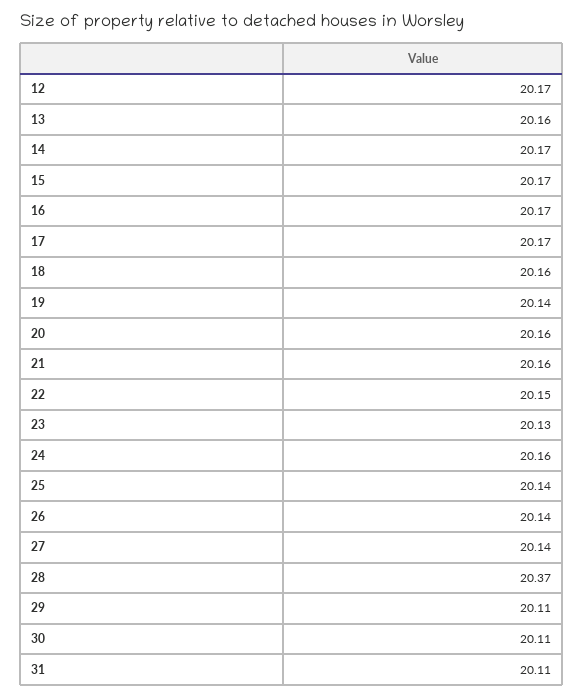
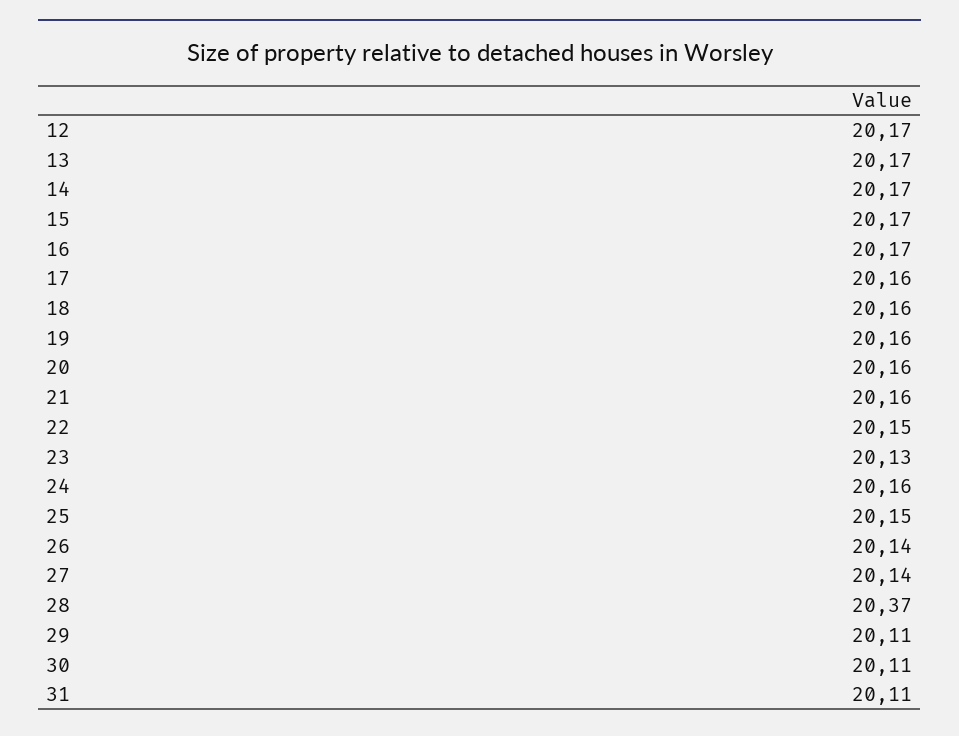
13: 20.16 -> 20.17
17: 20.17 -> 20.16
19: 20.14 -> 20.16
25: 20.14 -> 20.15

